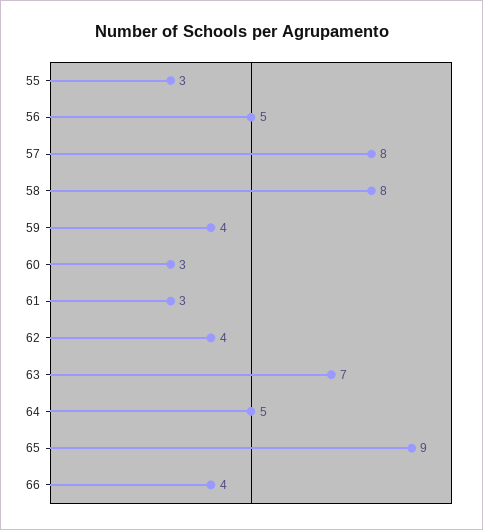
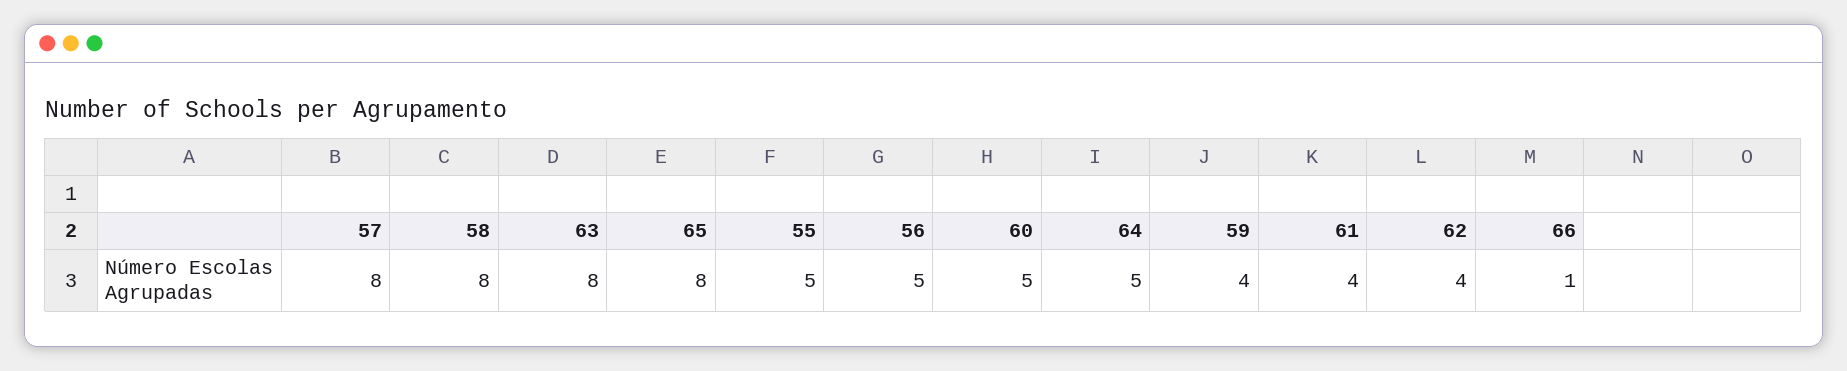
55: 3 -> 5
60: 3 -> 5
61: 3 -> 4
63: 7 -> 8
65: 9 -> 8
66: 4 -> 1

